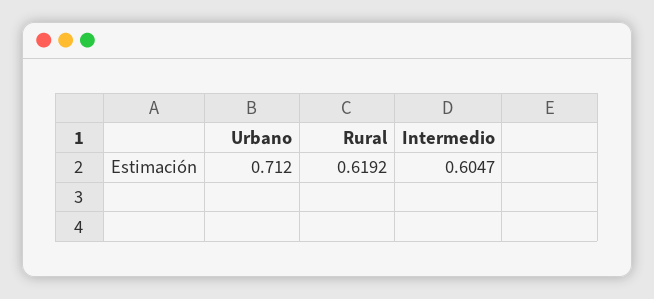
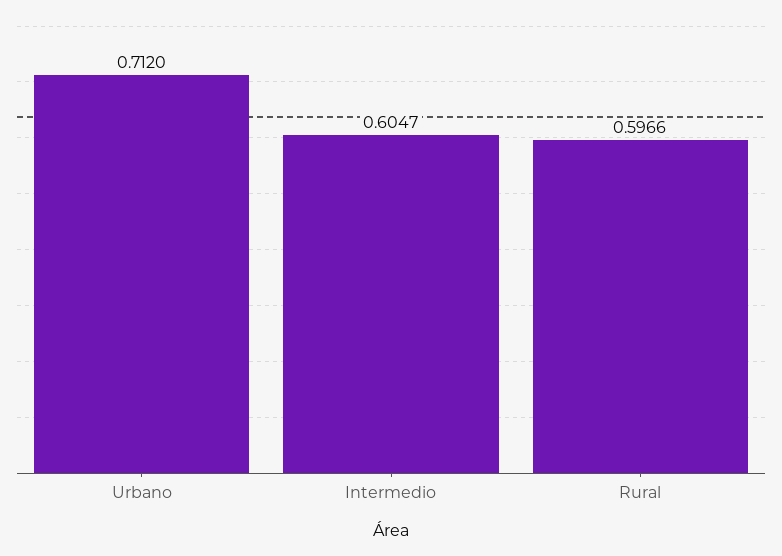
Rural: 0.6192 -> 0.5966

